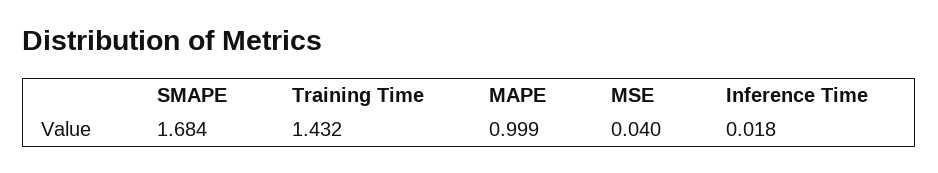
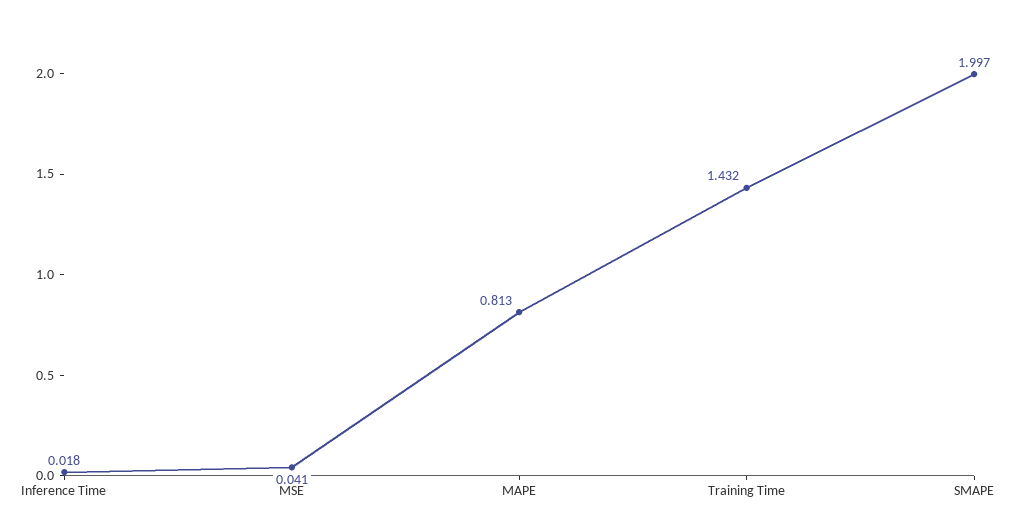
SMAPE: 1.684 -> 1.997
MAPE: 0.999 -> 0.813
MSE: 0.04 -> 0.041

